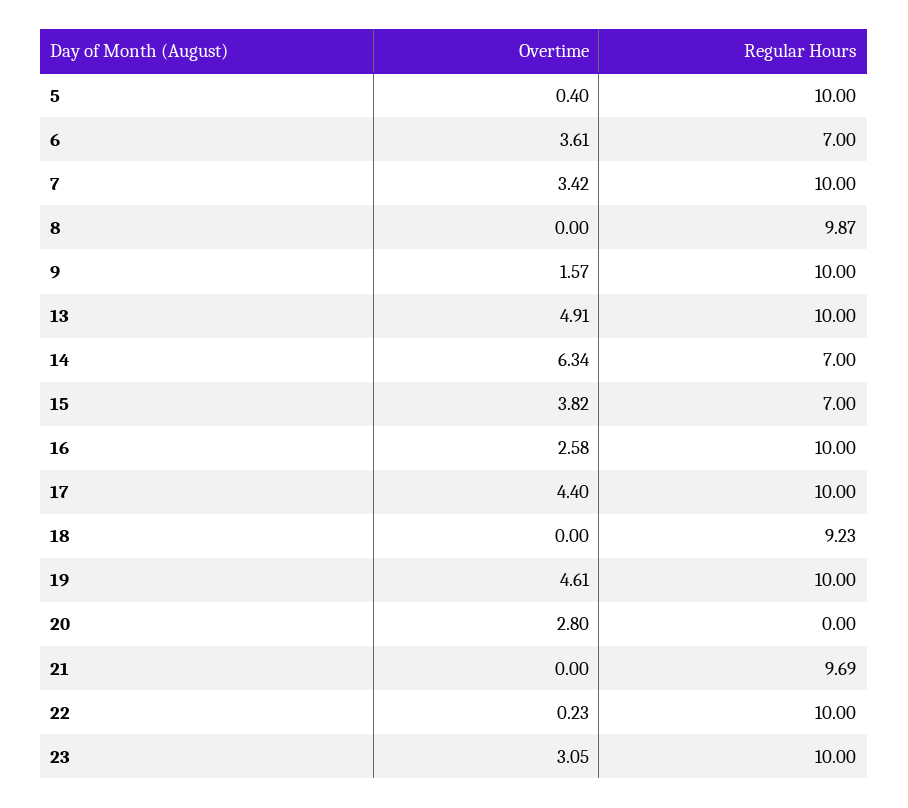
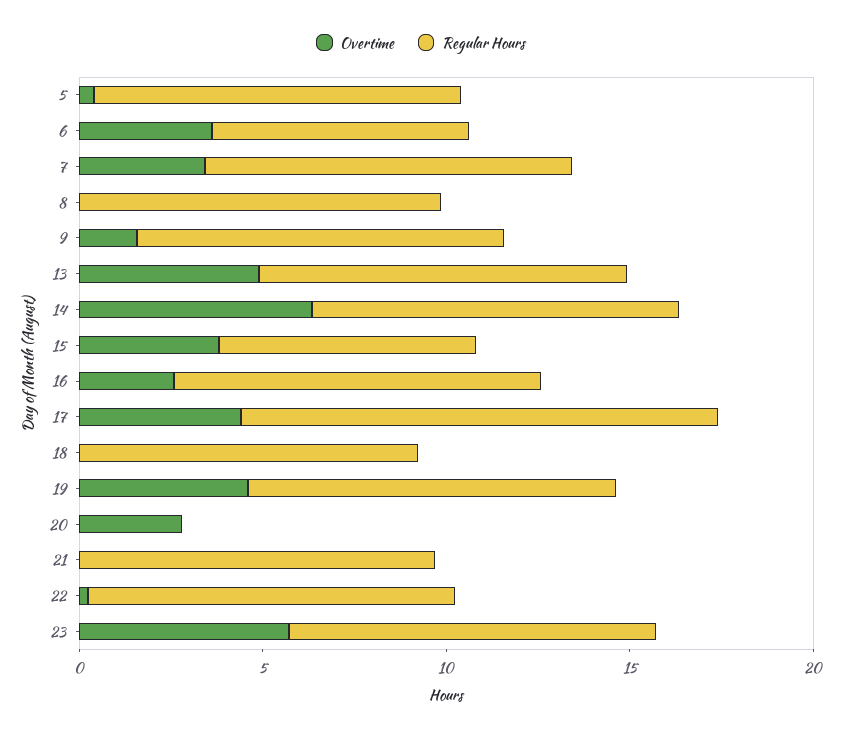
Regular Hours, 14: 7 -> 10
Regular Hours, 17: 10 -> 13
Overtime, 23: 3.05 -> 6

